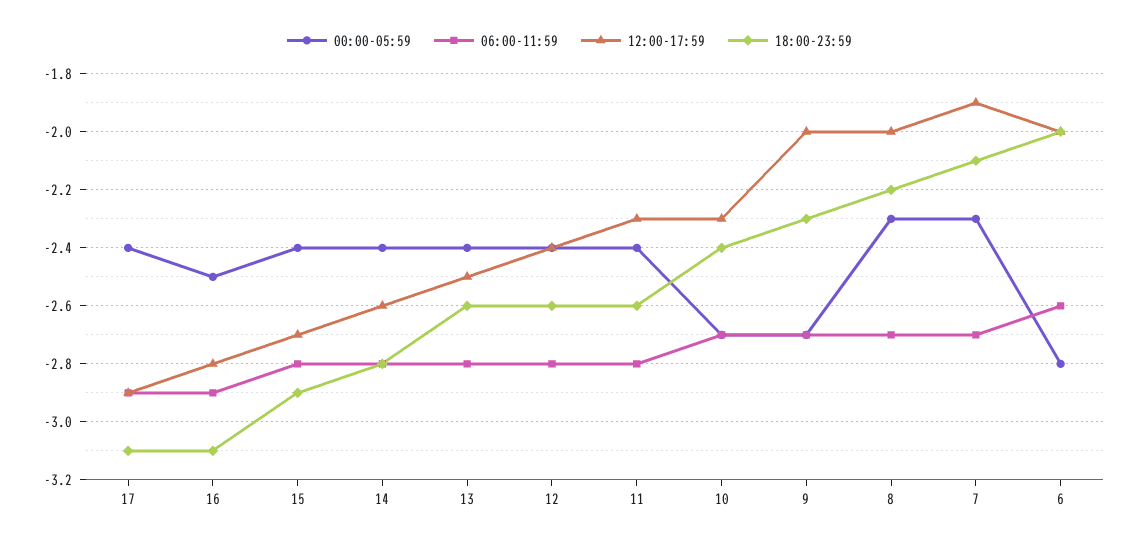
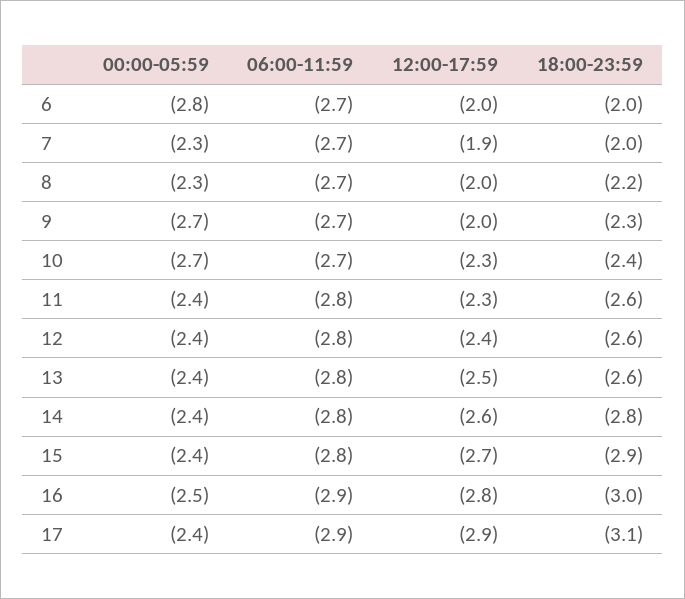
18:00-23:59, 16: -3.1 -> -3
18:00-23:59, 7: -2.1 -> -2
06:00-11:59, 6: -2.6 -> -2.7

